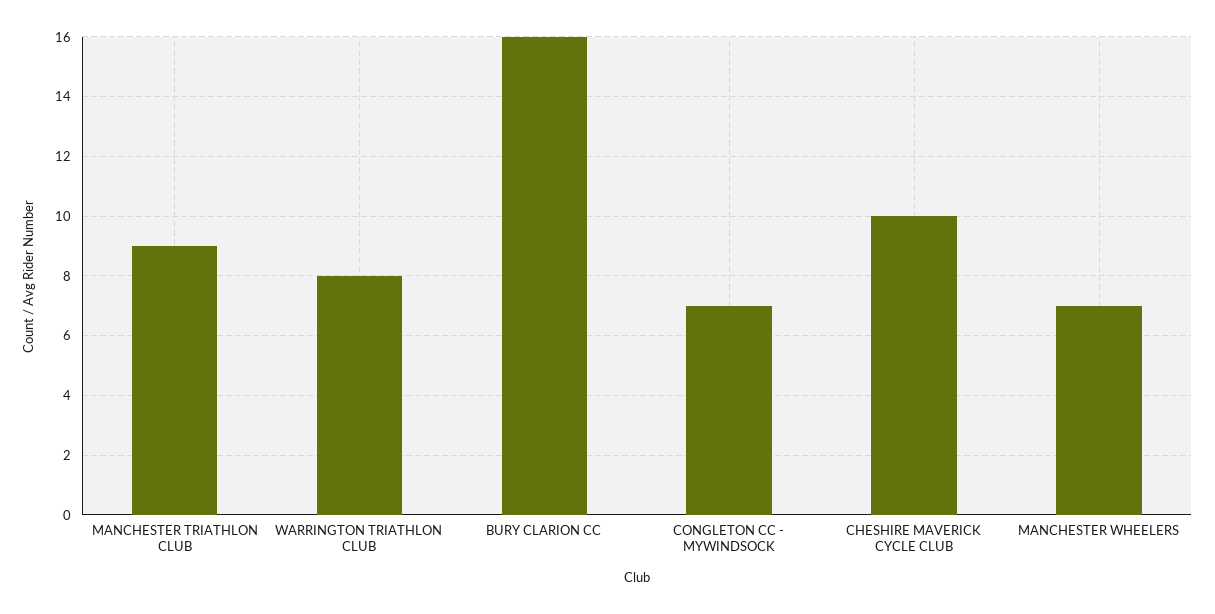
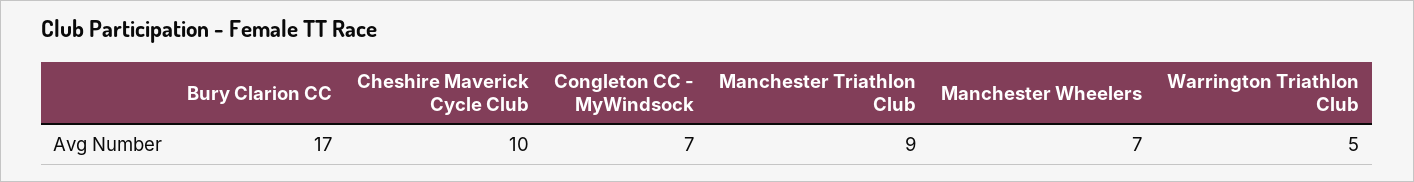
WARRINGTON TRIATHLON CLUB: 8 -> 5
BURY CLARION CC: 16 -> 17

